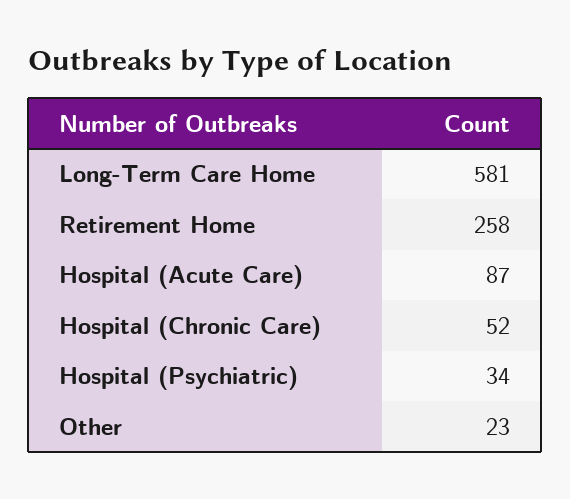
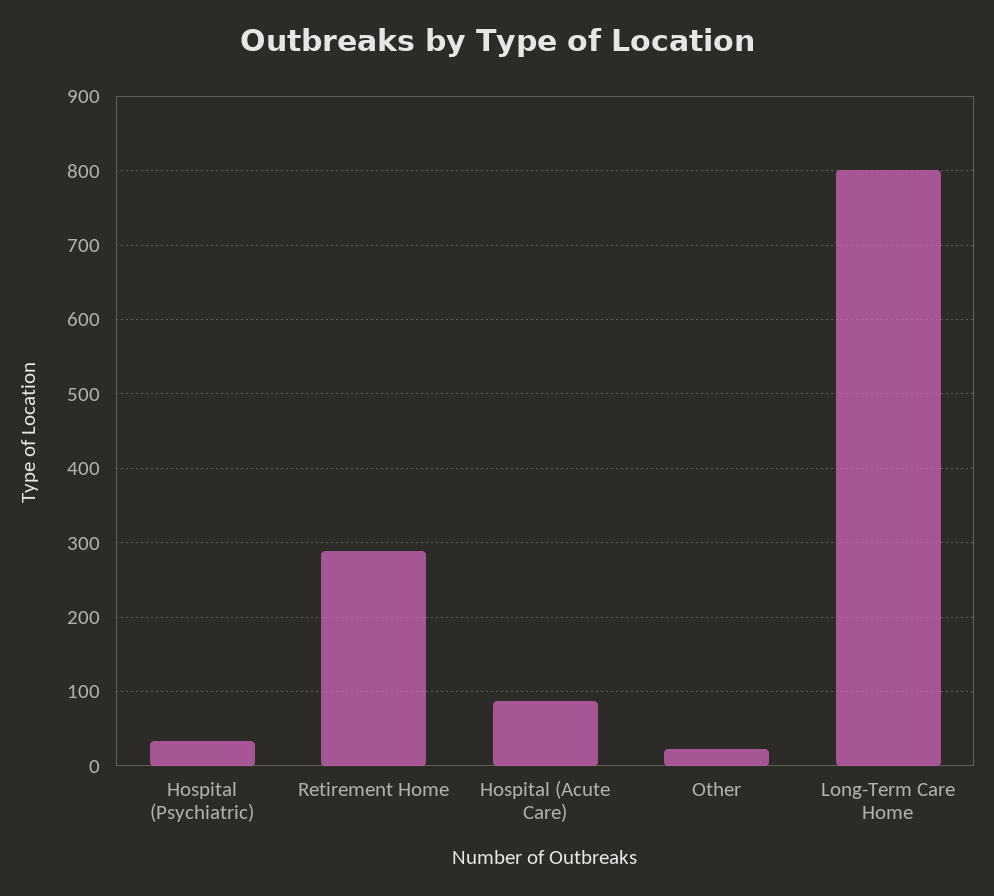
Long-Term Care Home: 581 -> 800
Retirement Home: 258 -> 290
Hospital (Chronic Care): 52 -> none

